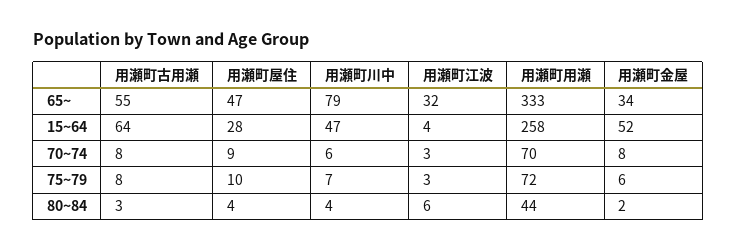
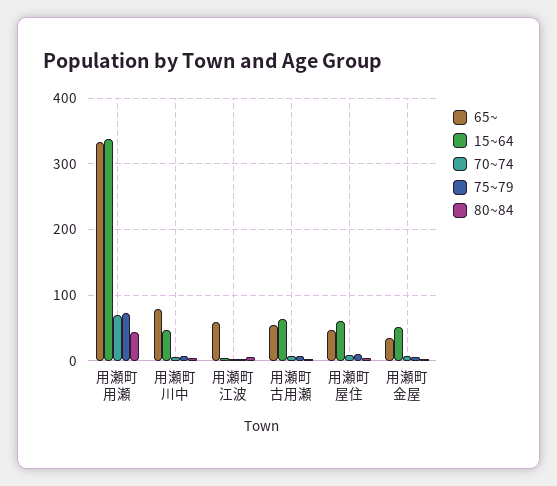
65~, 用瀬町江波: 32 -> 60
15~64, 用瀬町屋住: 28 -> 60
15~64, 用瀬町用瀬: 258 -> 340

